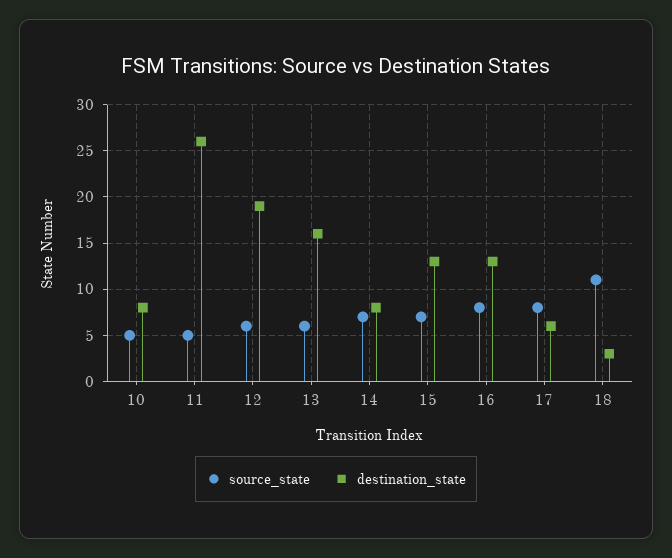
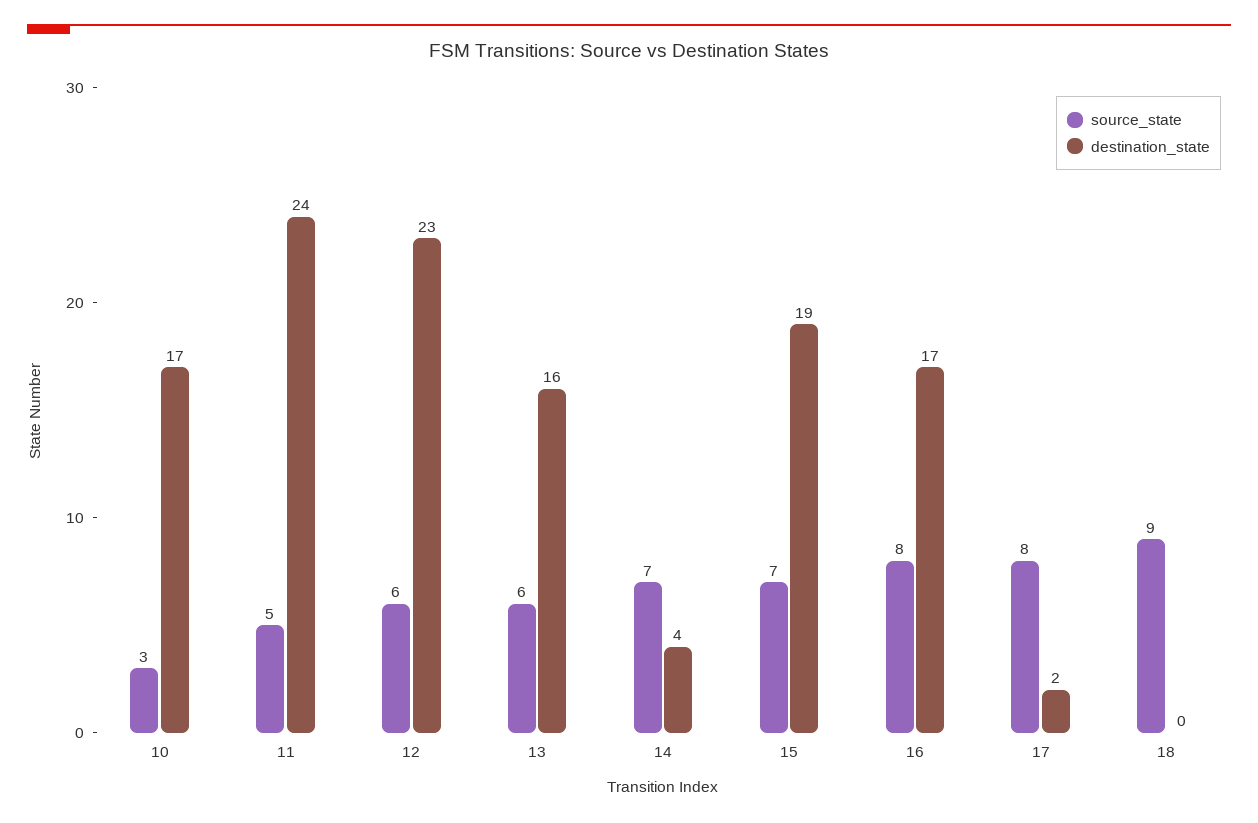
source_state, 10: 5 -> 3
destination_state, 10: 8 -> 17
destination_state, 11: 26 -> 24
destination_state, 12: 19 -> 23
destination_state, 14: 8 -> 4
destination_state, 15: 13 -> 19
destination_state, 16: 13 -> 17
destination_state, 17: 6 -> 2
source_state, 18: 11 -> 9
destination_state, 18: 3 -> 0

